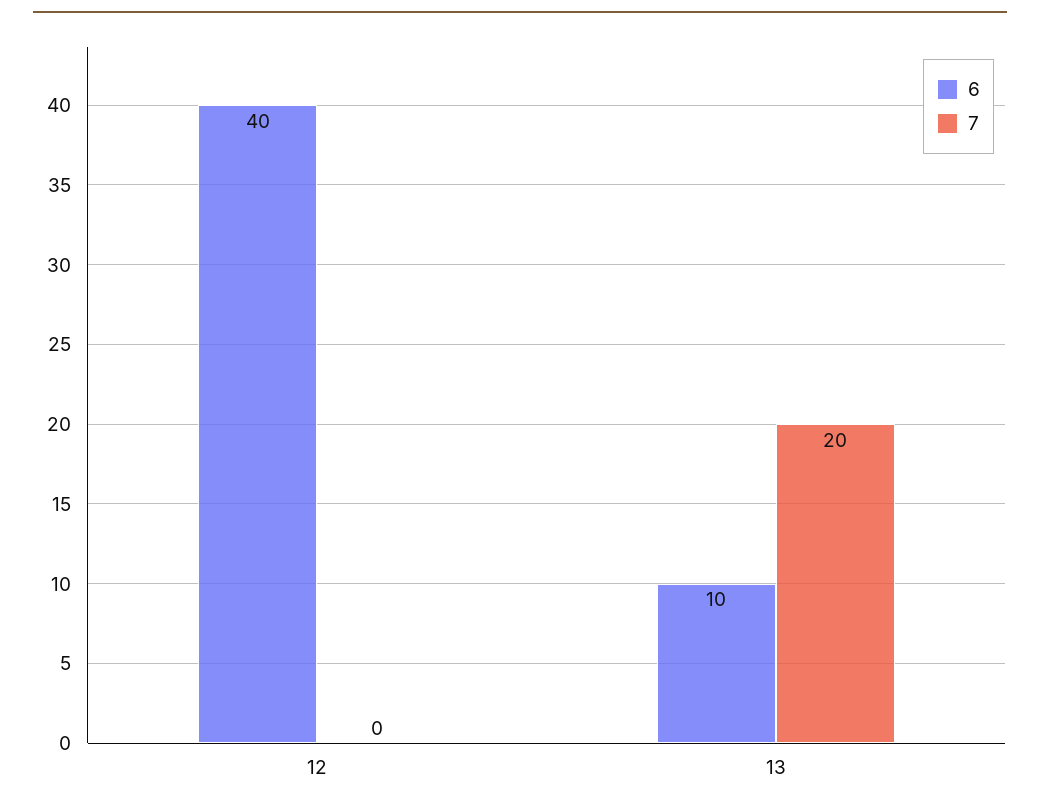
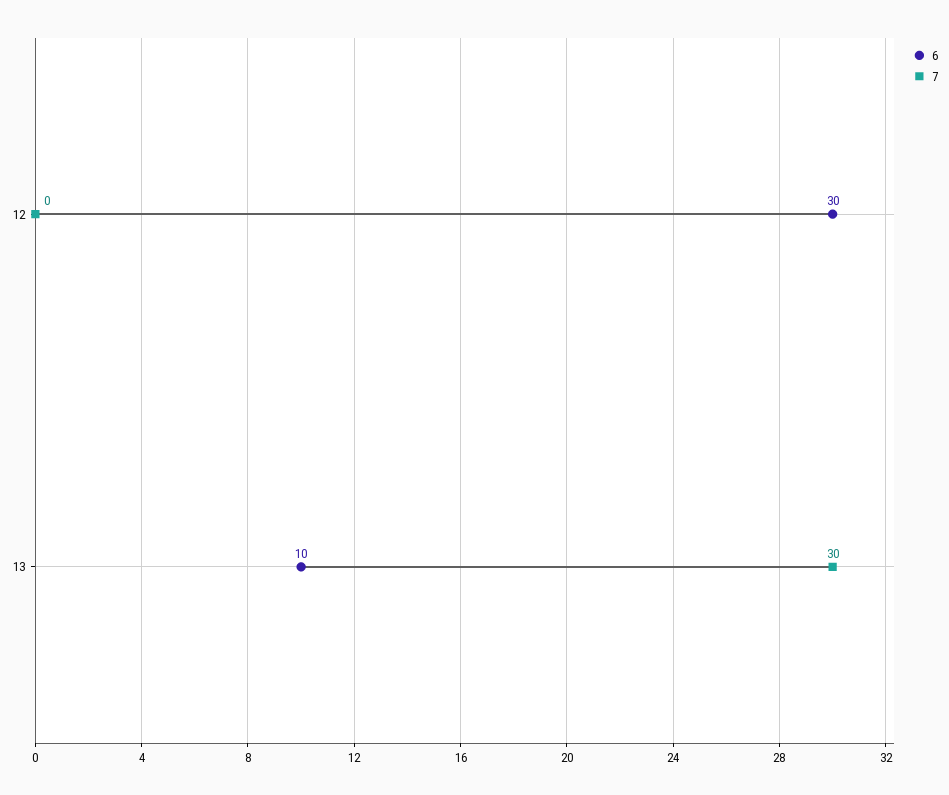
6, 12: 40 -> 30
7, 13: 20 -> 30

